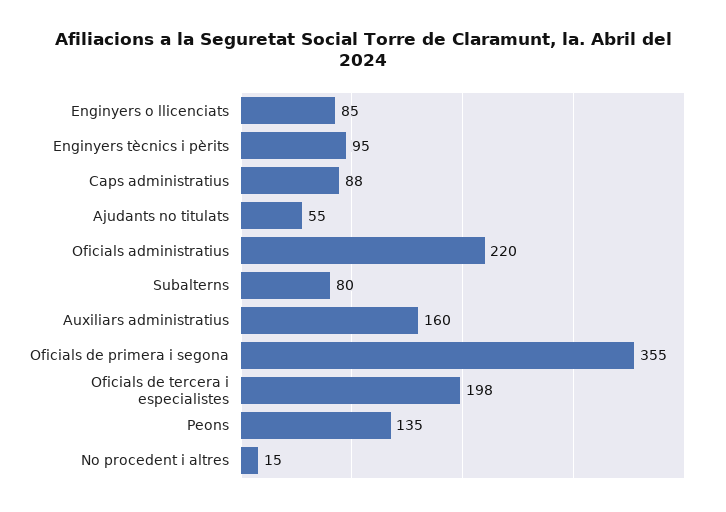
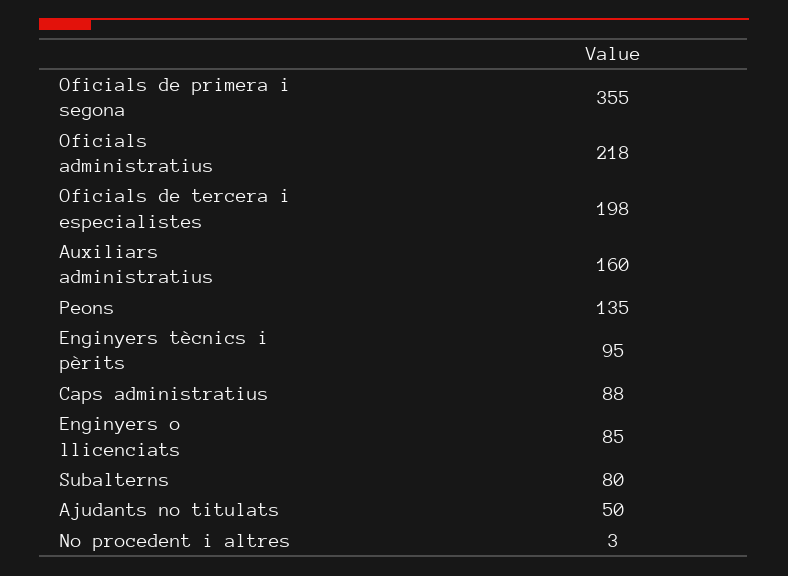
Ajudants no titulats: 55 -> 50
Oficials administratius: 220 -> 218
No procedent i altres: 15 -> 3

